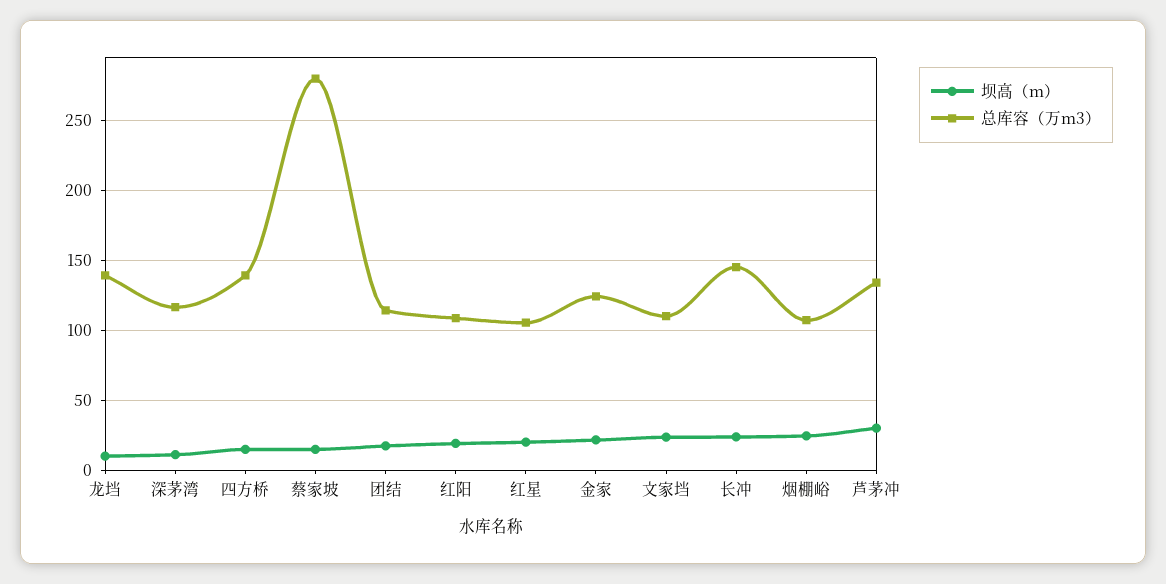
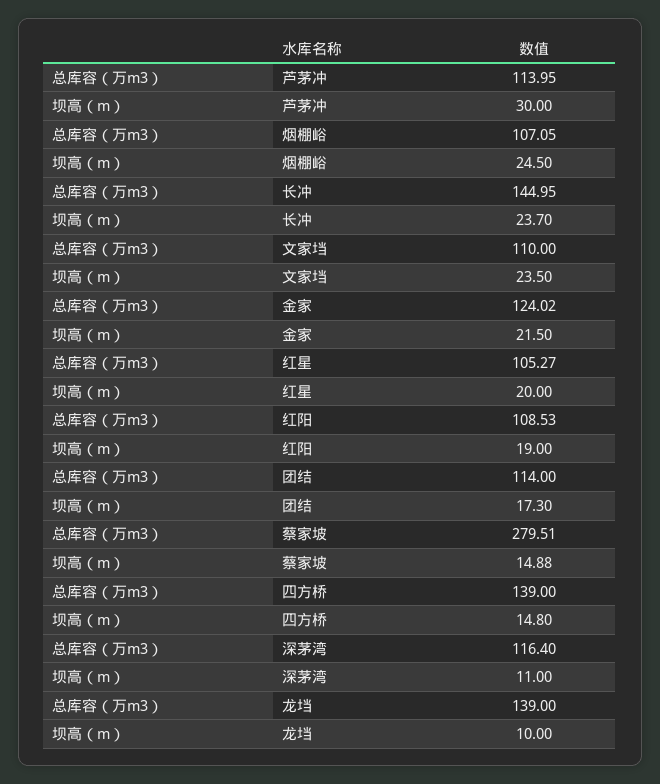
总库容（万m3）, 芦茅冲: 135 -> 113.95

